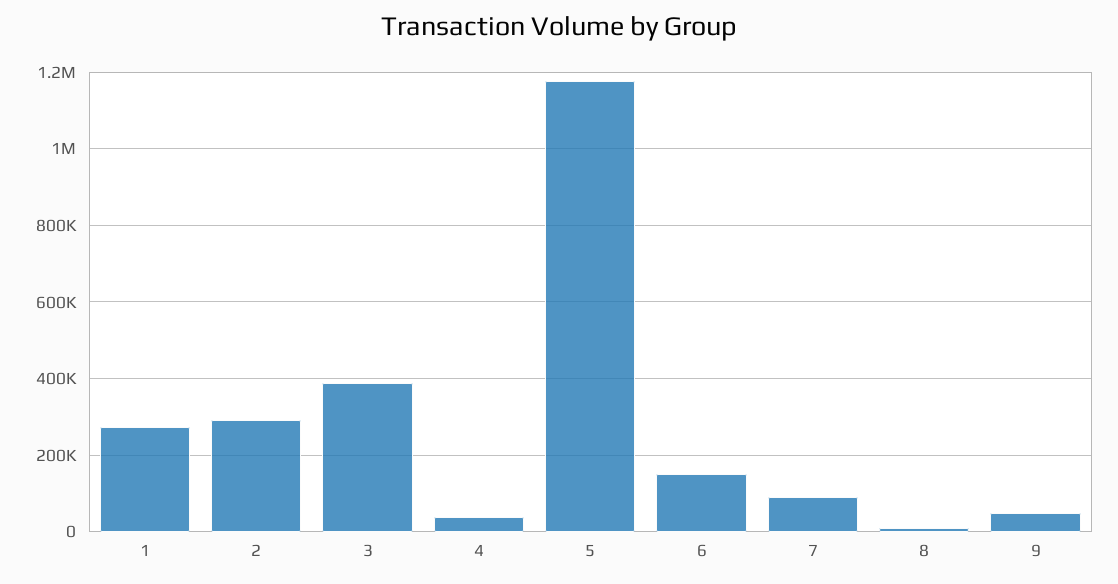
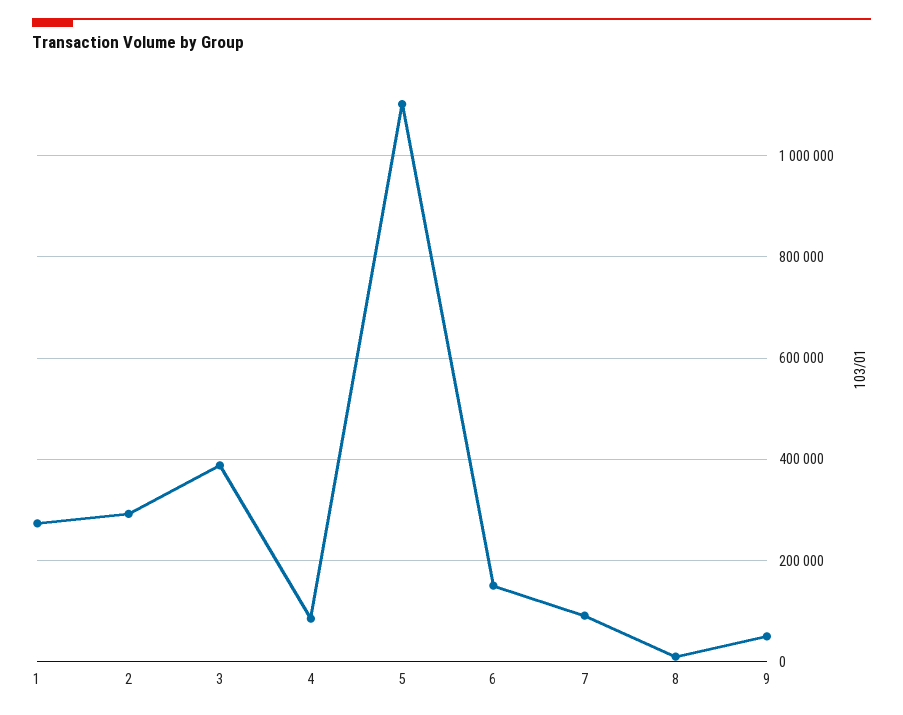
4: 40000 -> 80000
5: 1180000 -> 1100000

